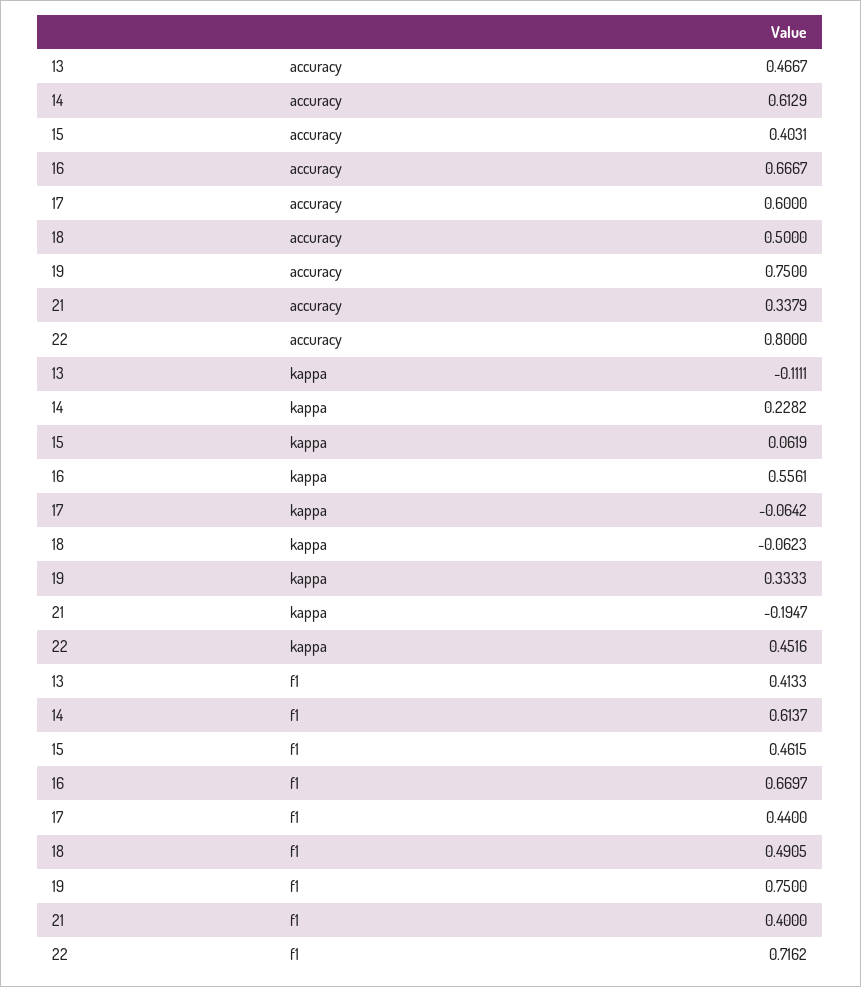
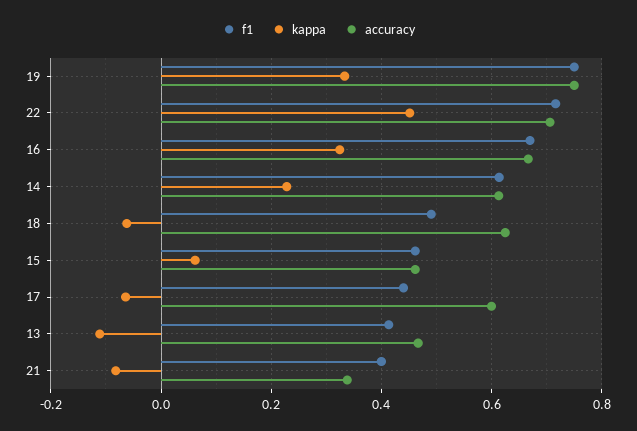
accuracy, 15: 0.4031 -> 0.46
accuracy, 18: 0.5 -> 0.62
accuracy, 22: 0.8 -> 0.7
kappa, 16: 0.5561 -> 0.32
kappa, 21: -0.1947 -> -0.08

